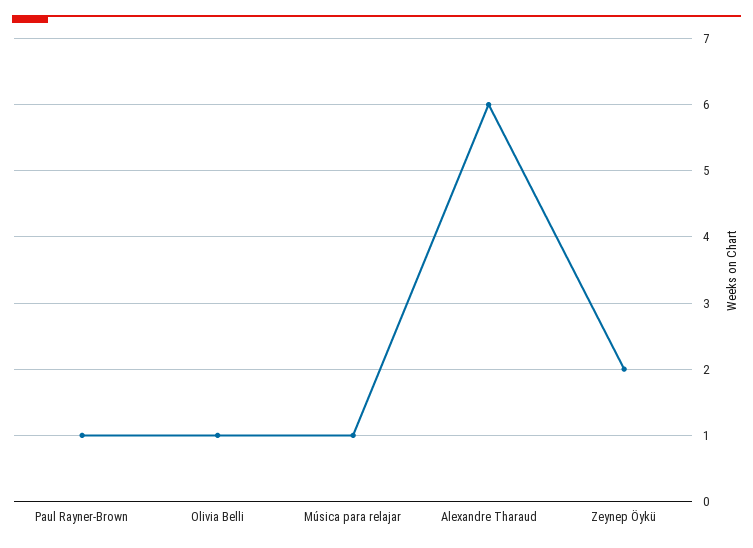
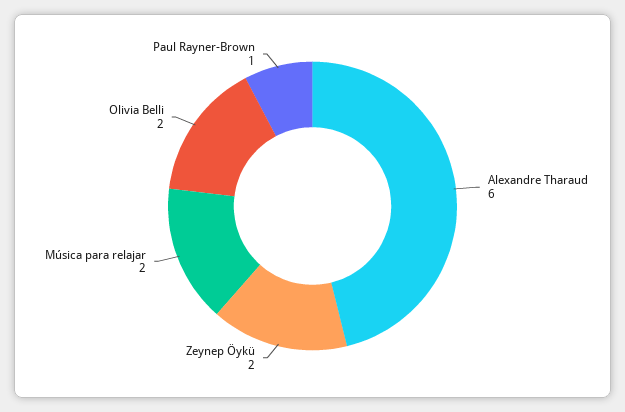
Olivia Belli: 1 -> 2
Música para relajar: 1 -> 2

